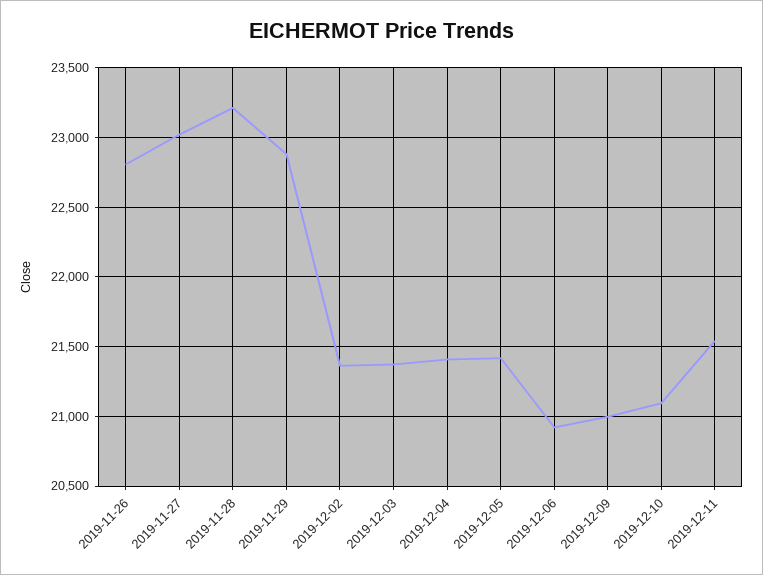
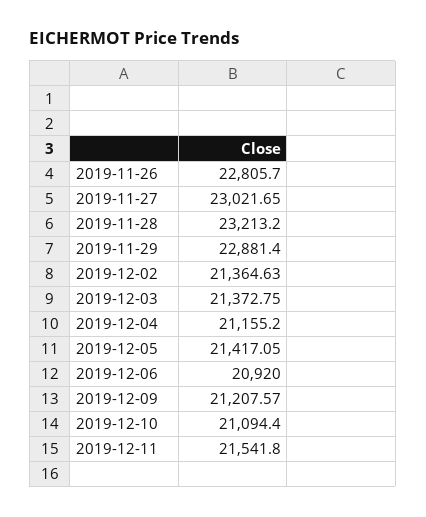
2019-12-04: 21400 -> 21155.2
2019-12-09: 21000 -> 21207.57

